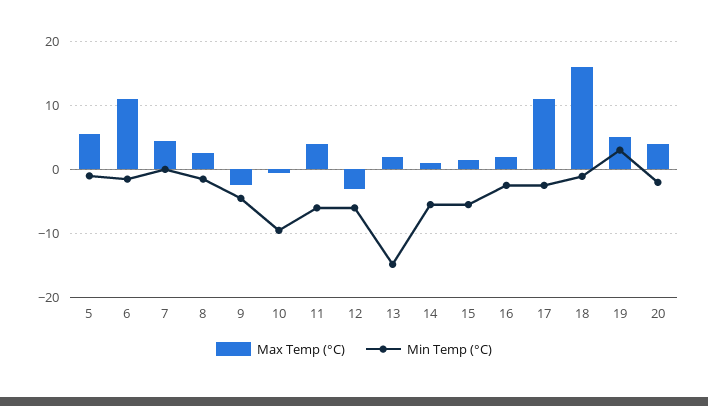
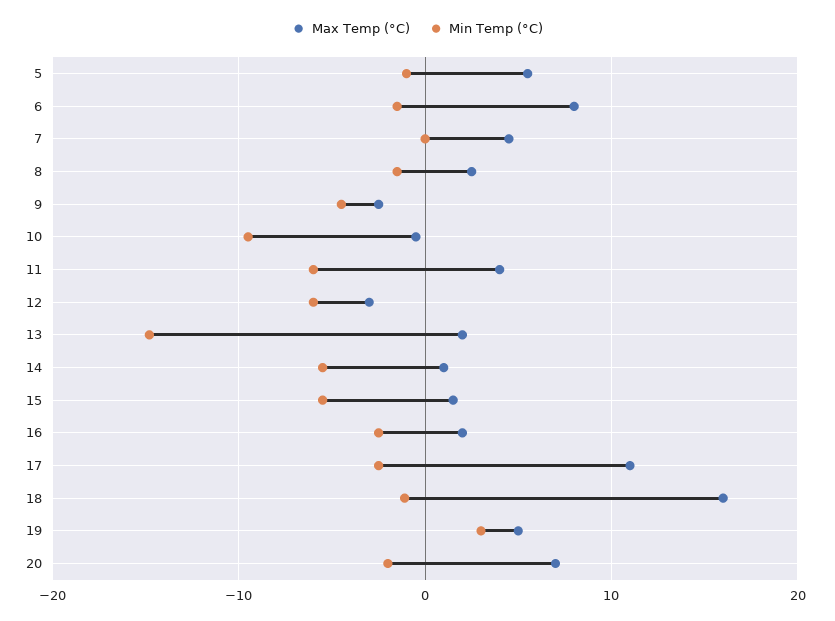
Max Temp (°C), 6: 11 -> 8
Max Temp (°C), 20: 4 -> 7

